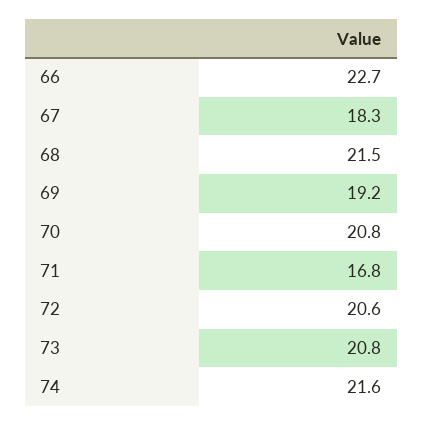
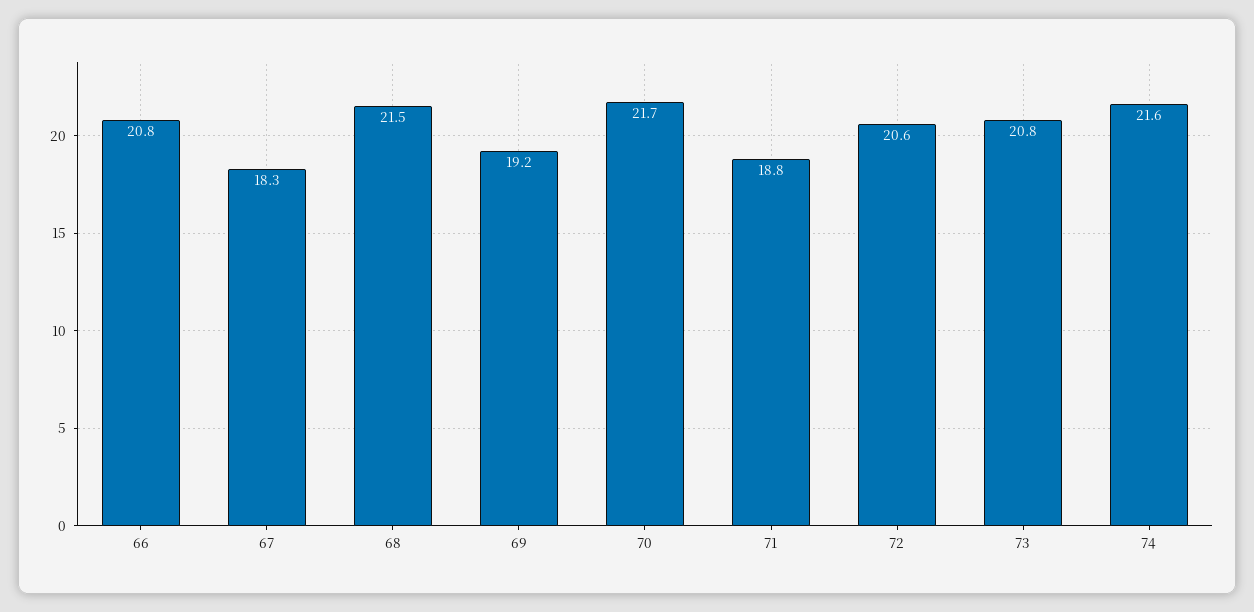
66: 22.7 -> 20.8
70: 20.8 -> 21.7
71: 16.8 -> 18.8

